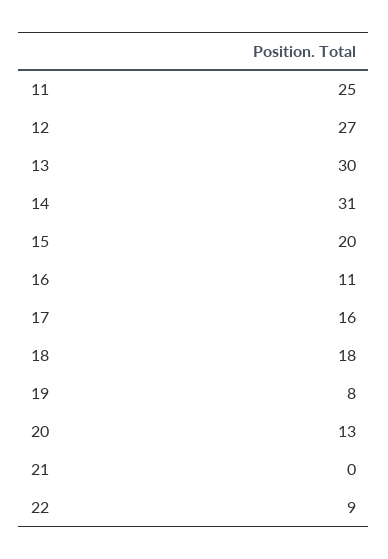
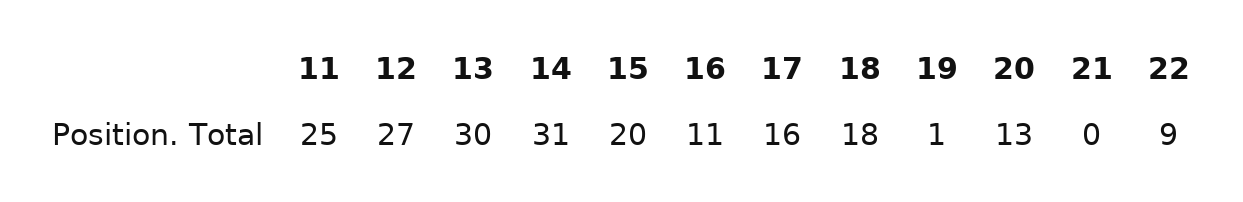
19: 8 -> 1

